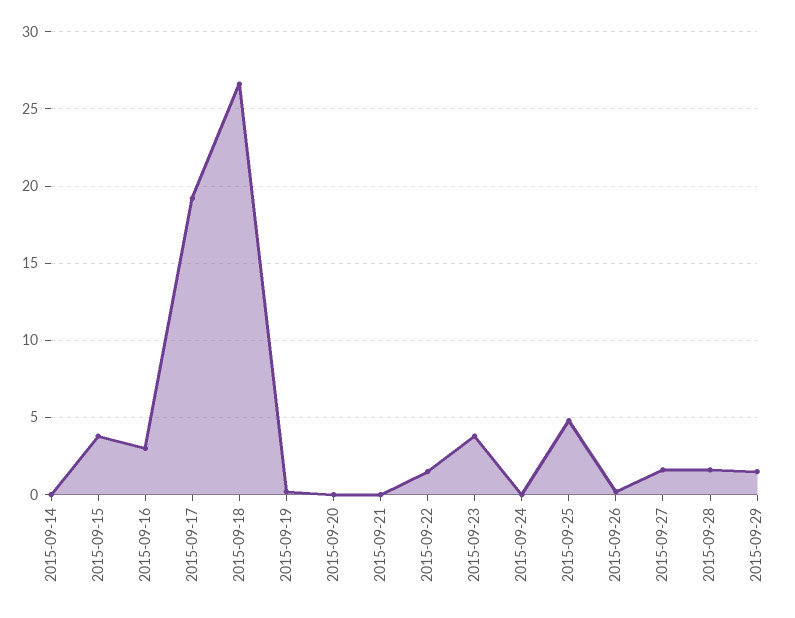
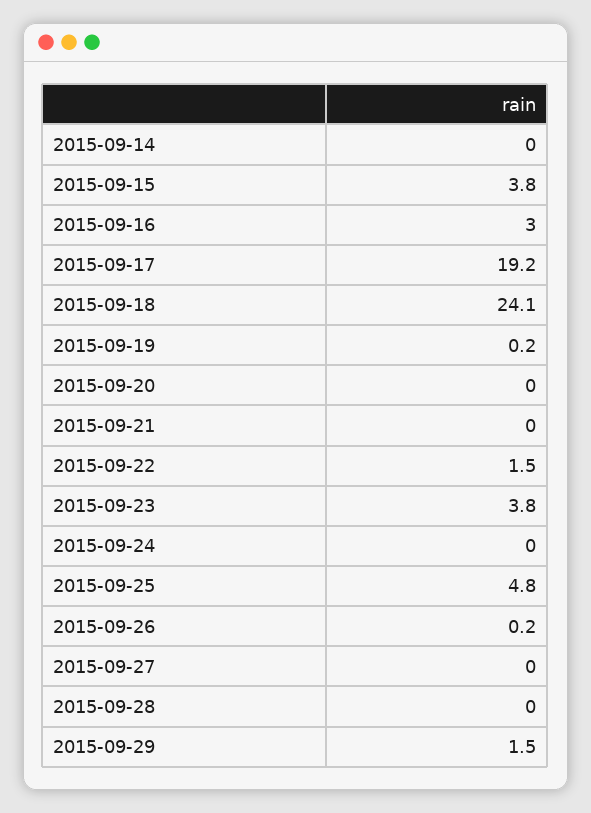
2015-09-18: 26.5 -> 24.1
2015-09-27: 1.5 -> 0
2015-09-28: 1.5 -> 0

